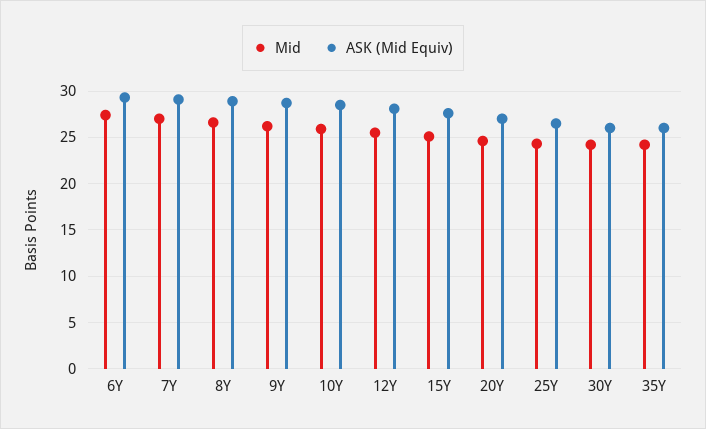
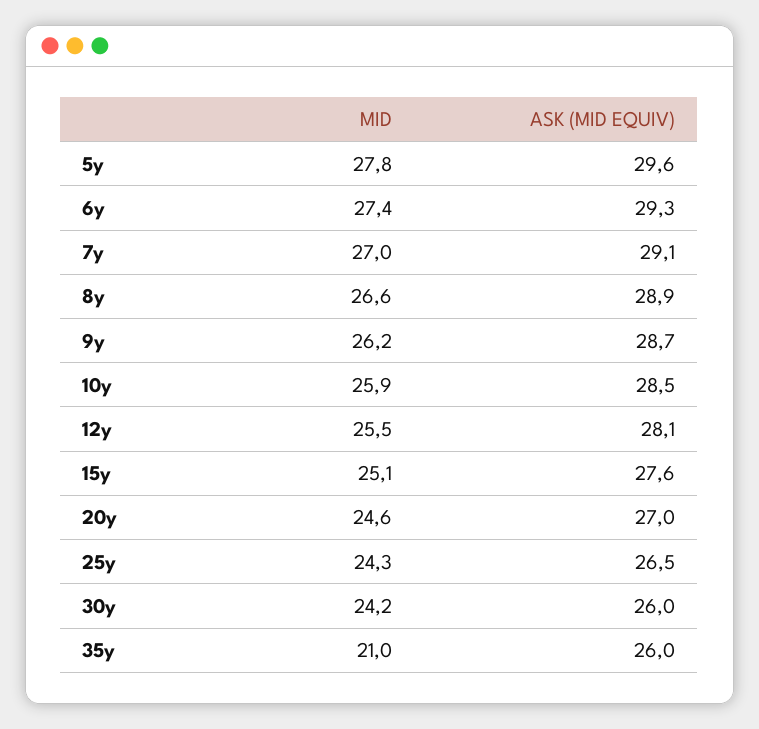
Mid, 35Y: 24 -> 21
Mid, 5y: none -> 27.8
ASK (Mid Equiv), 5y: none -> 29.6

